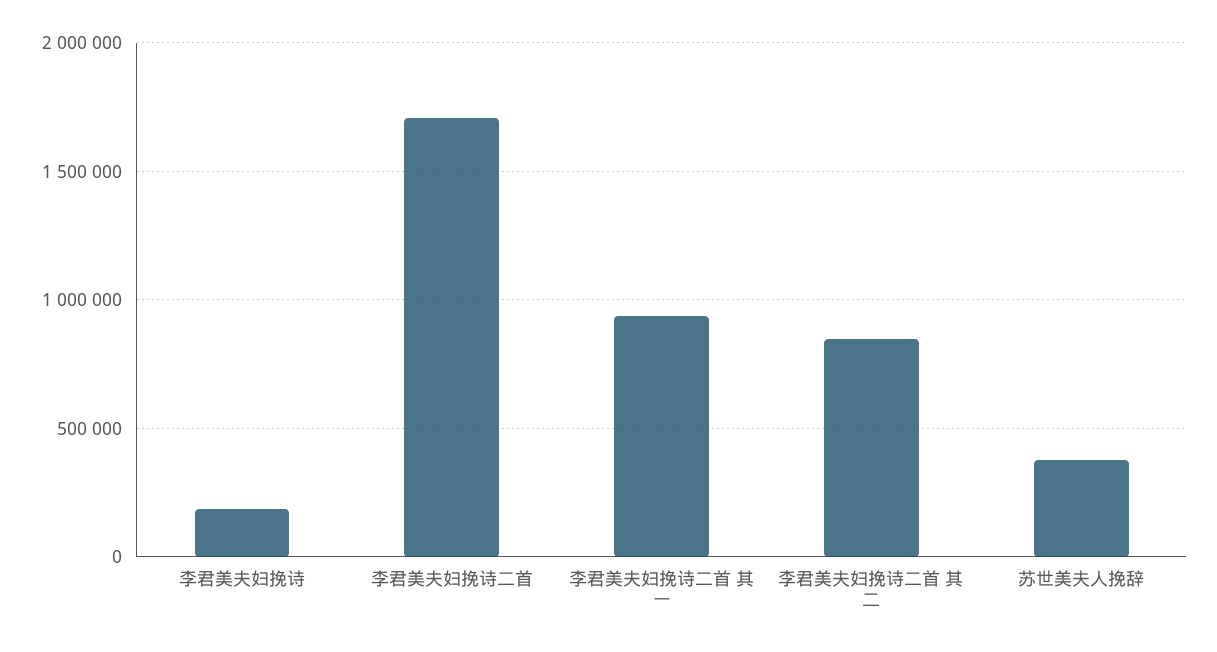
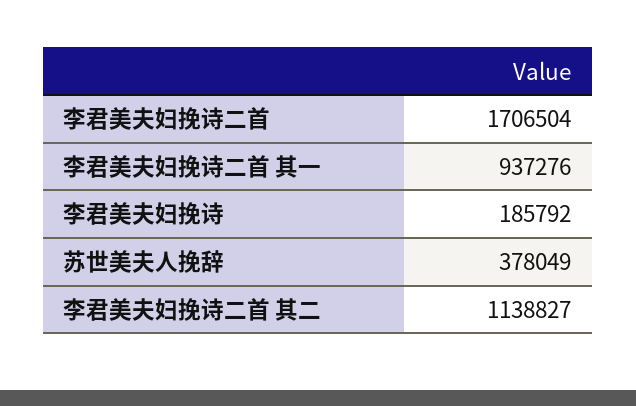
李君美夫妇挽诗二首 其二: 850000 -> 1138827

